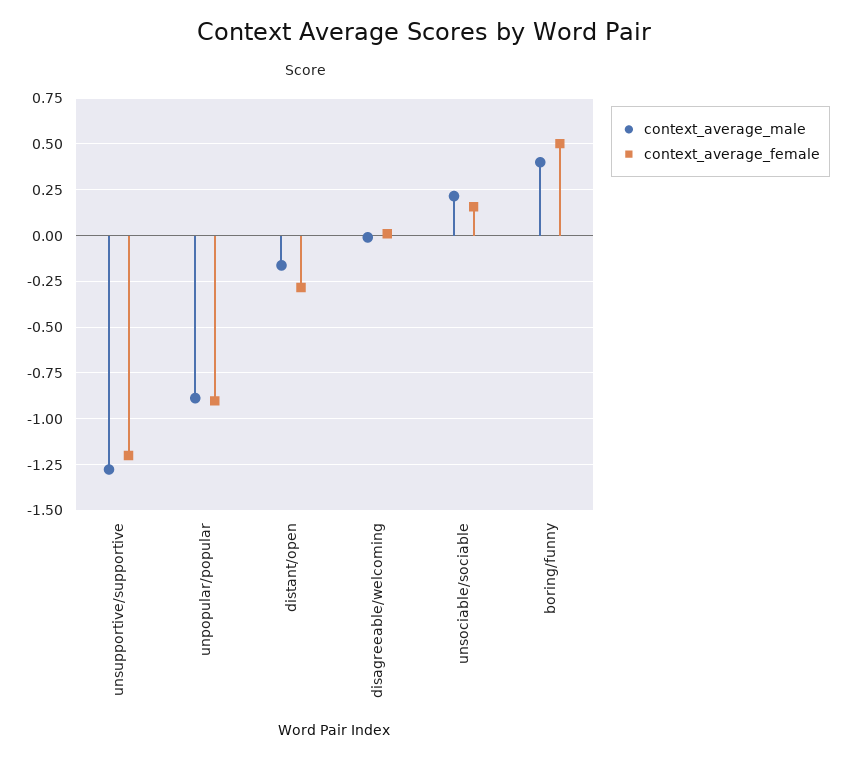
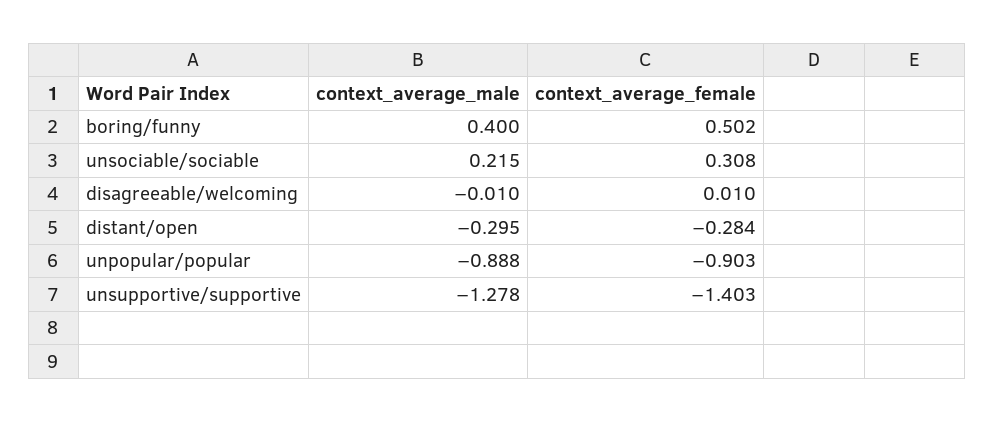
context_average_female, unsupportive/supportive: -1.2 -> -1.403
context_average_male, distant/open: -0.15 -> -0.295
context_average_female, unsociable/sociable: 0.15 -> 0.308

